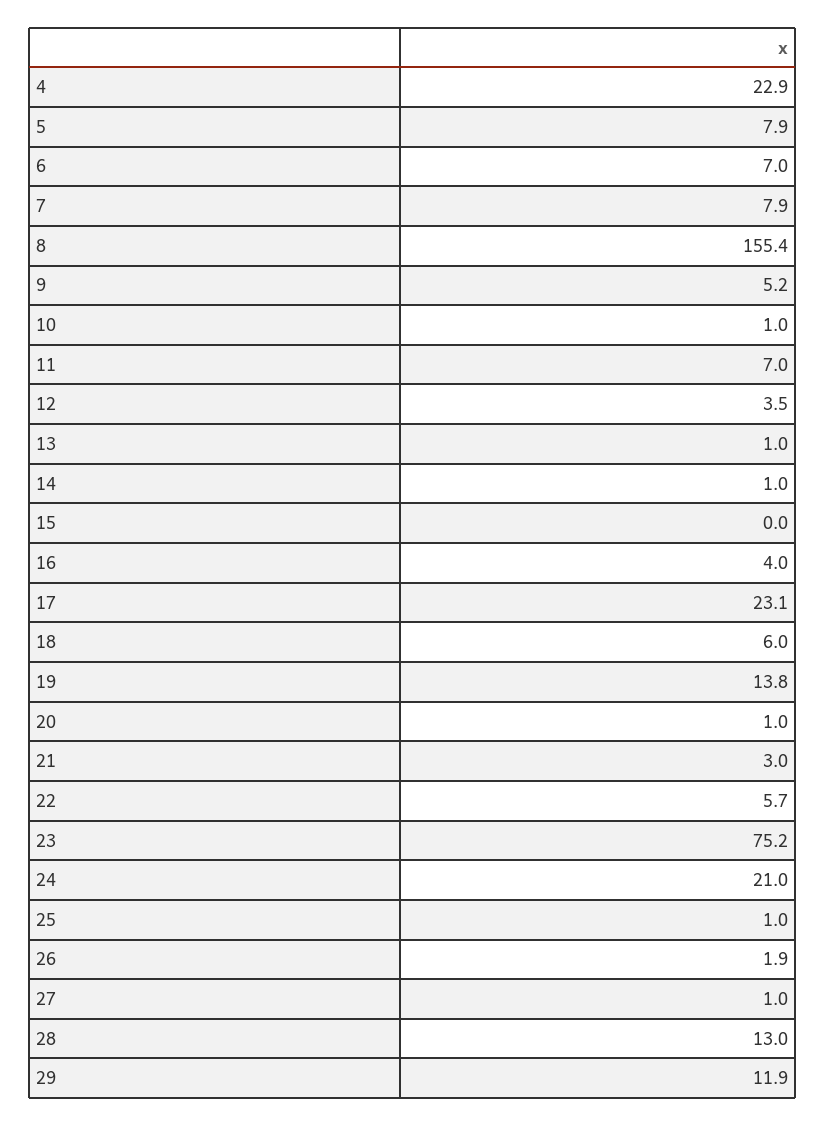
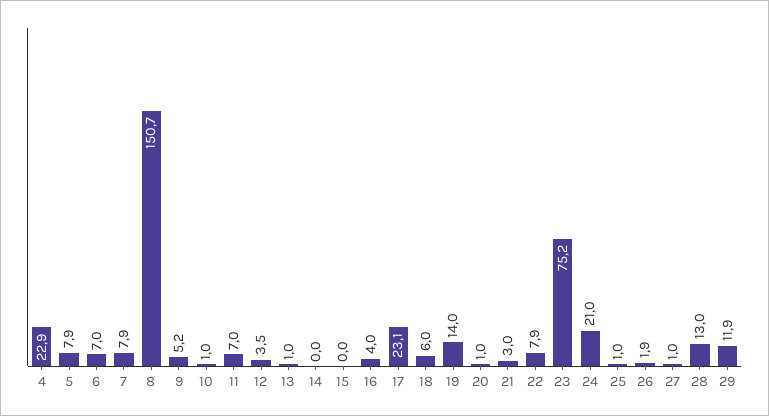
8: 155.4 -> 150.7
14: 1 -> 0
19: 13.8 -> 14
22: 5.7 -> 7.9

